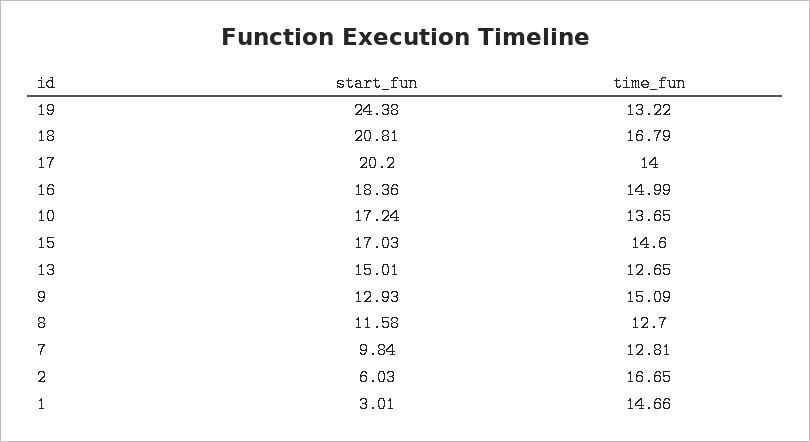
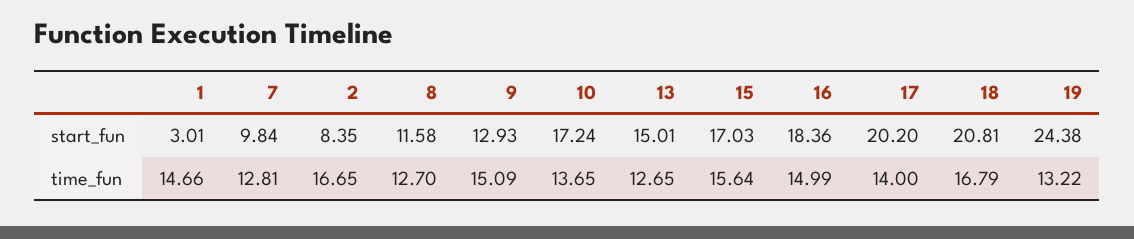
time_fun, 15: 14.6 -> 15.64
start_fun, 2: 6.03 -> 8.35

